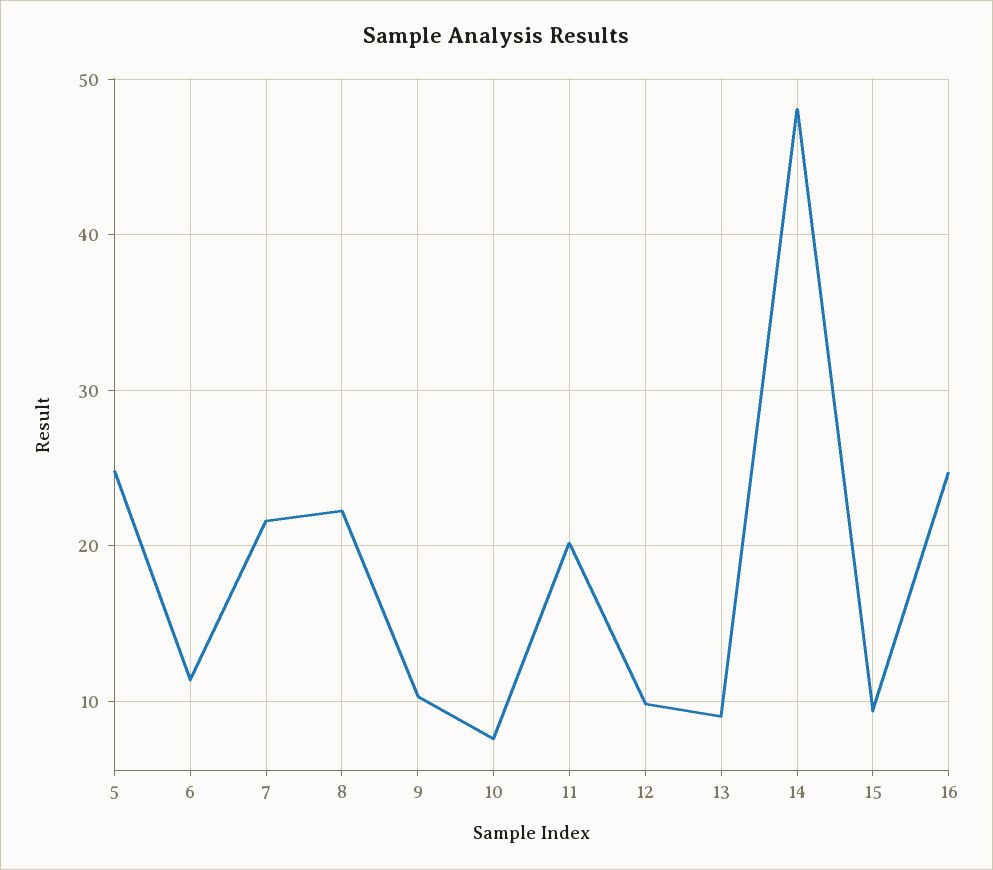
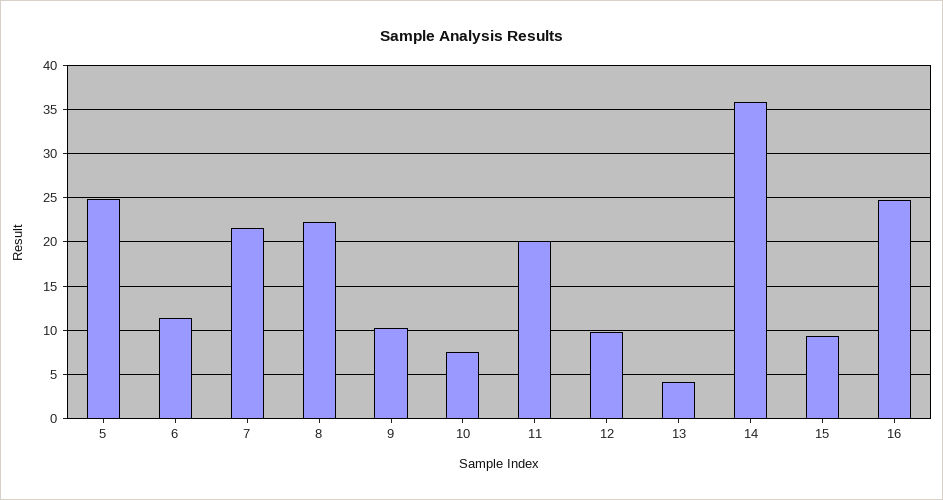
13: 9 -> 4
14: 48 -> 36

